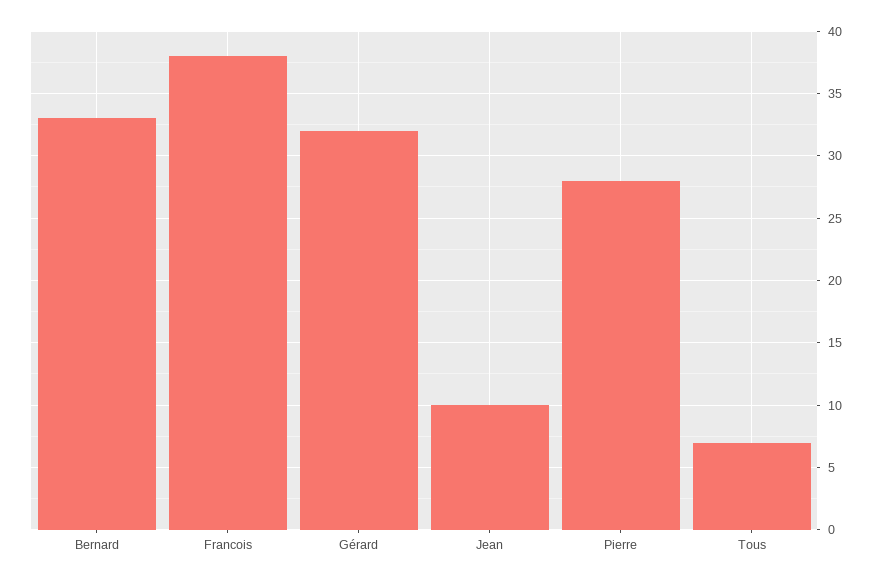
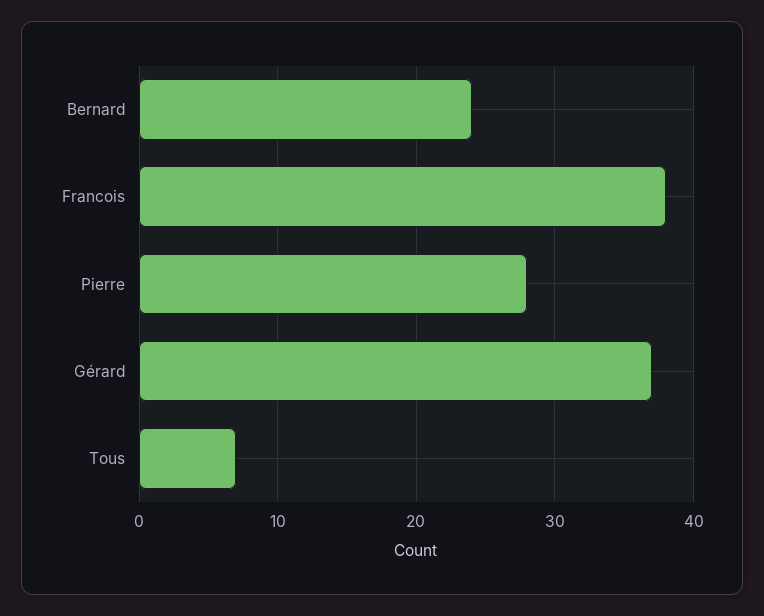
Bernard: 33 -> 24
Gérard: 32 -> 37
Jean: 10 -> none

